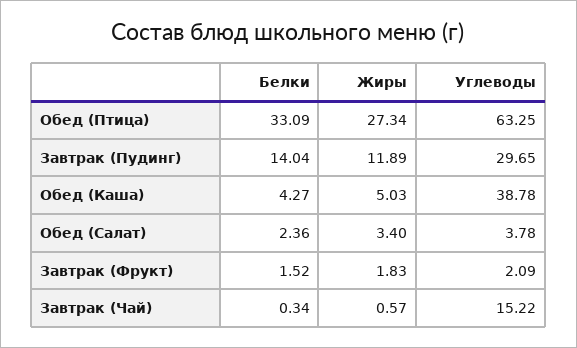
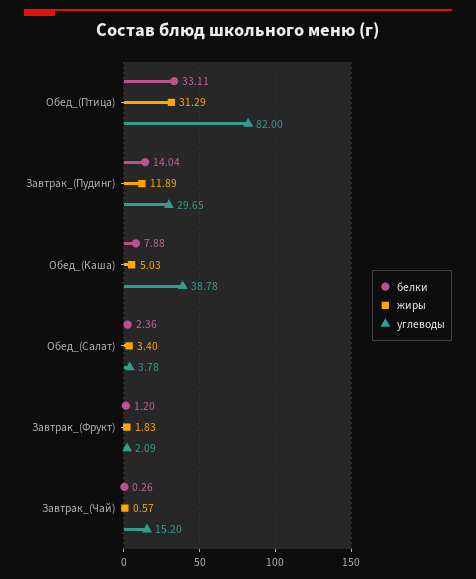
Белки, Обед (Птица): 33.09 -> 33.11
Жиры, Обед (Птица): 27.34 -> 31.29
Углеводы, Обед (Птица): 63.25 -> 82
Белки, Обед (Каша): 4.27 -> 7.88
Белки, Завтрак (Фрукт): 1.52 -> 1.2
Белки, Завтрак (Чай): 0.34 -> 0.26
Углеводы, Завтрак (Чай): 15.22 -> 15.2

